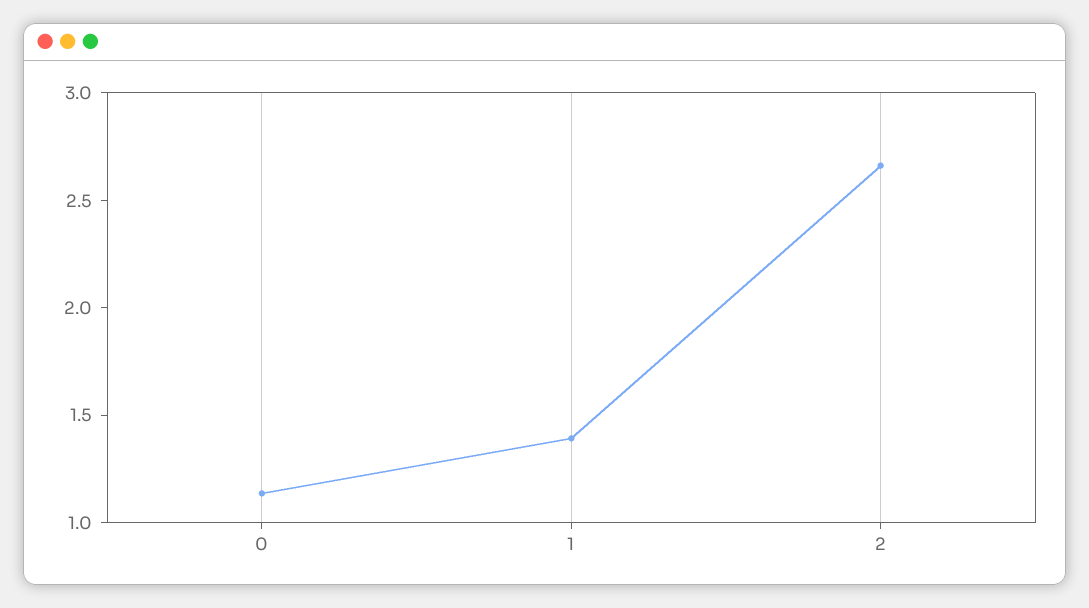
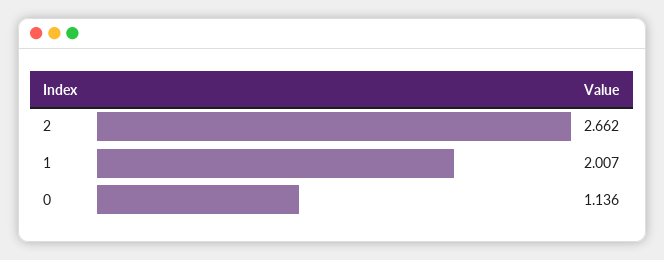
1: 1.4 -> 2.007

